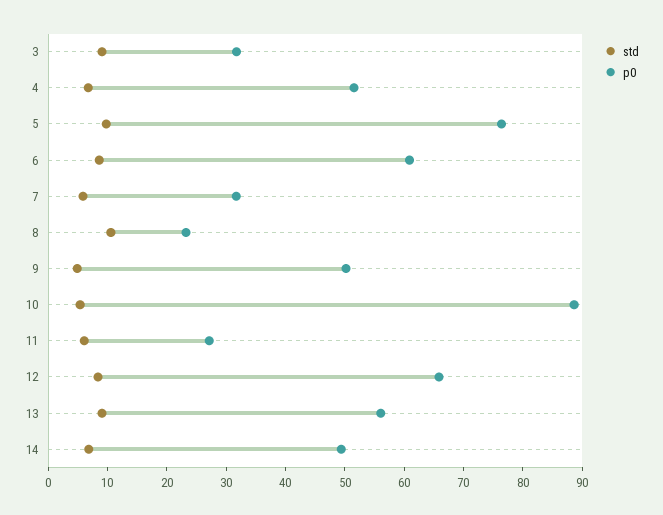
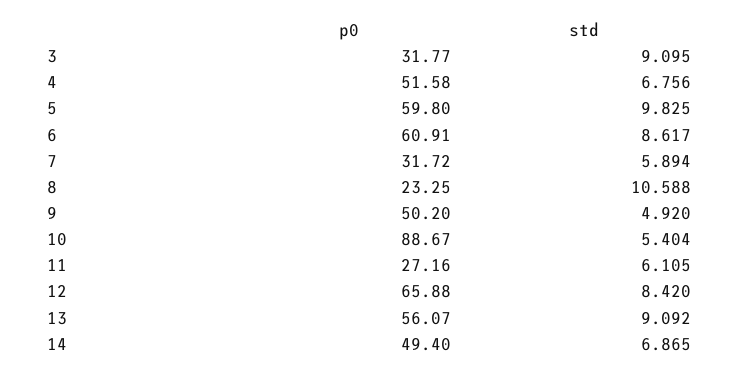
p0, 5: 76 -> 59.8

